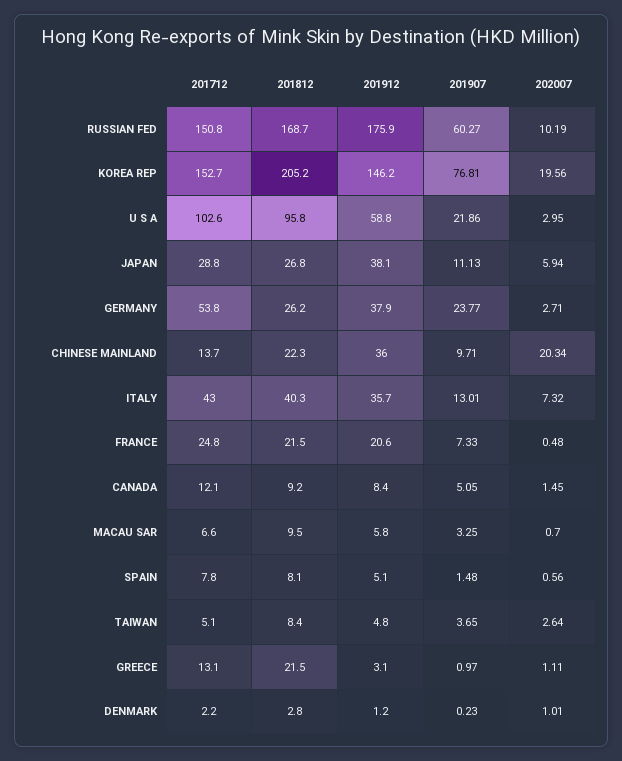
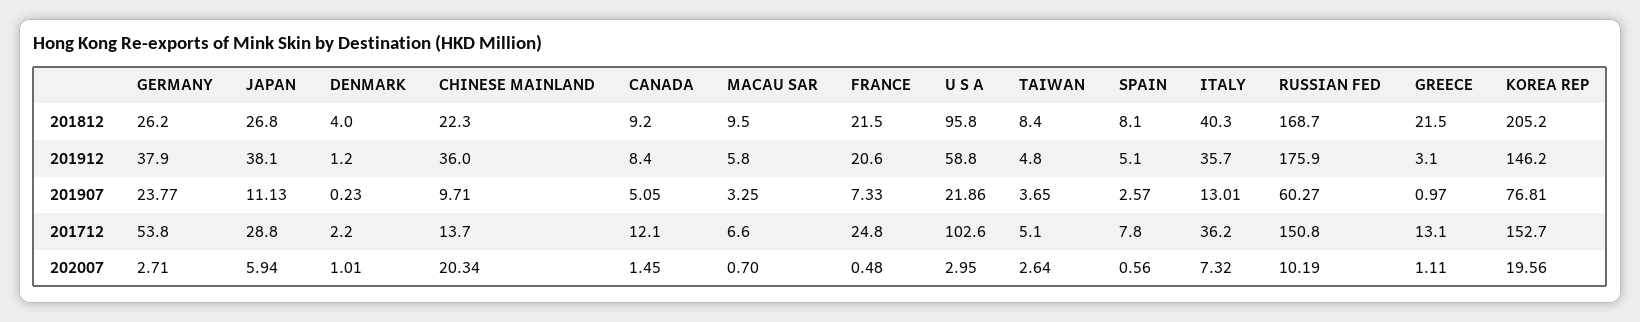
201712, ITALY: 43 -> 36.2
201907, SPAIN: 1.48 -> 2.57
201812, DENMARK: 2.8 -> 4

